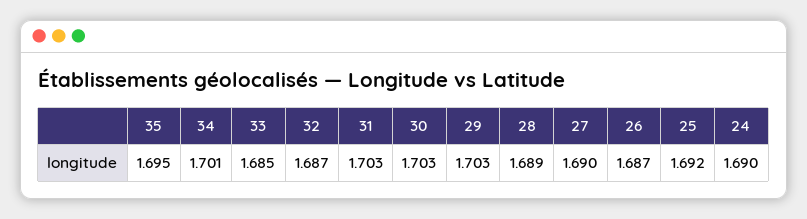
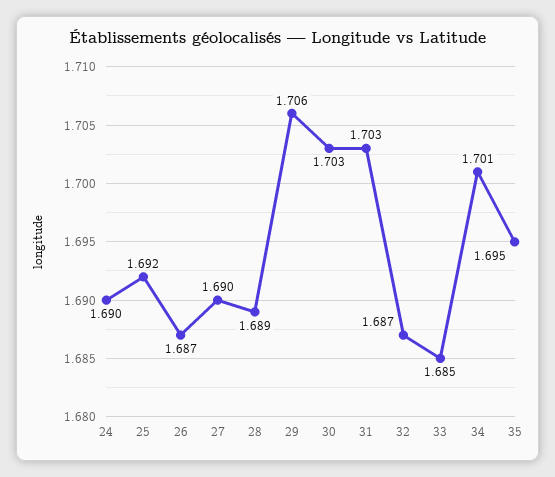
29: 1.703 -> 1.706

